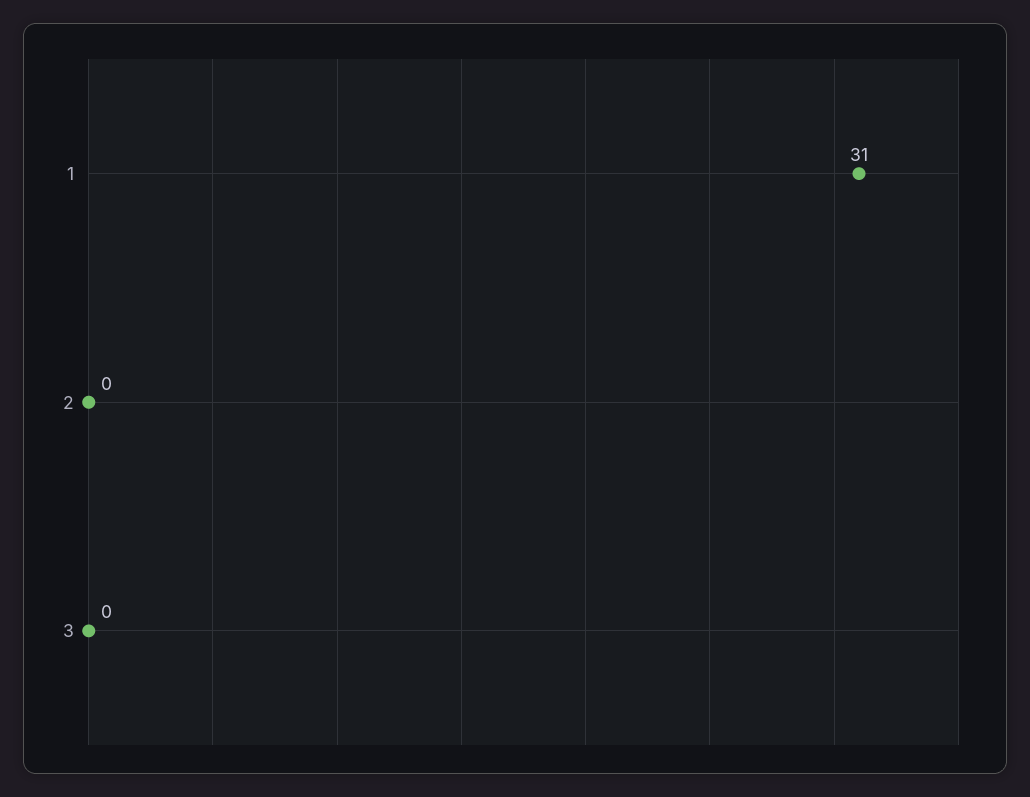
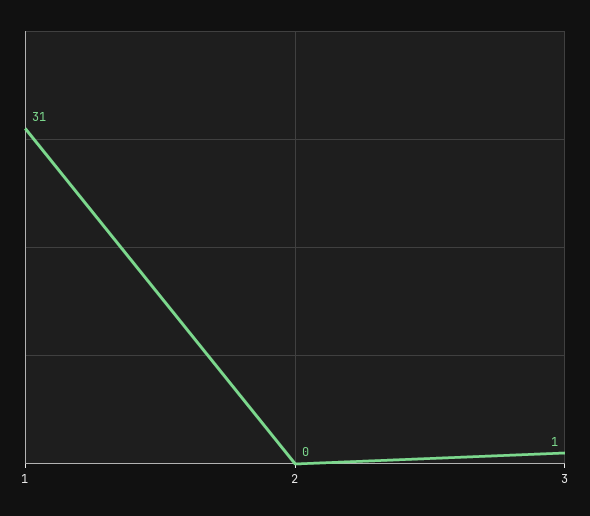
3: 0 -> 1

